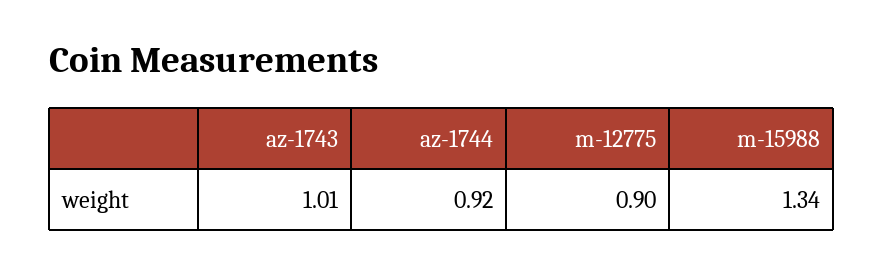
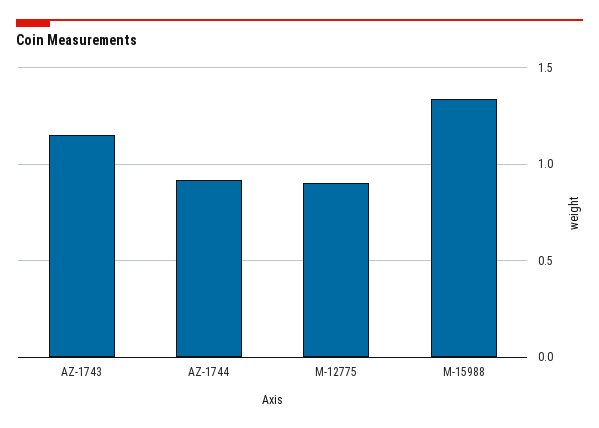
az-1743: 1.01 -> 1.15

